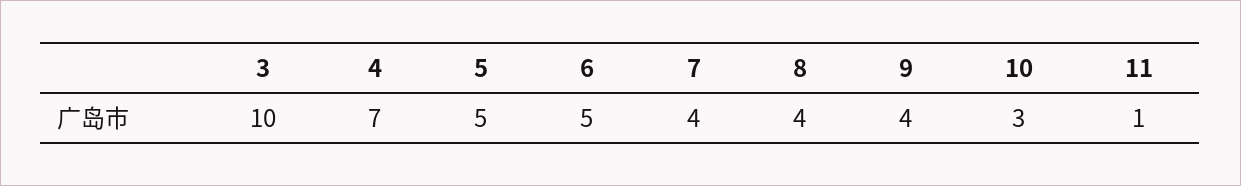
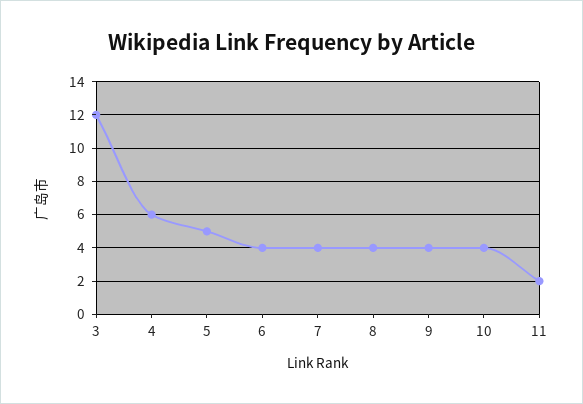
3: 10 -> 12
4: 7 -> 6
6: 5 -> 4
10: 3 -> 4
11: 1 -> 2

